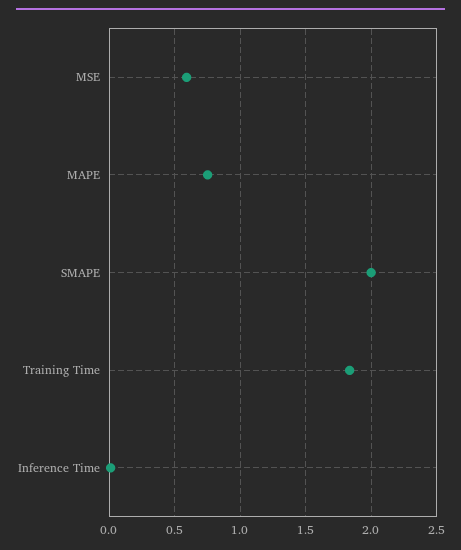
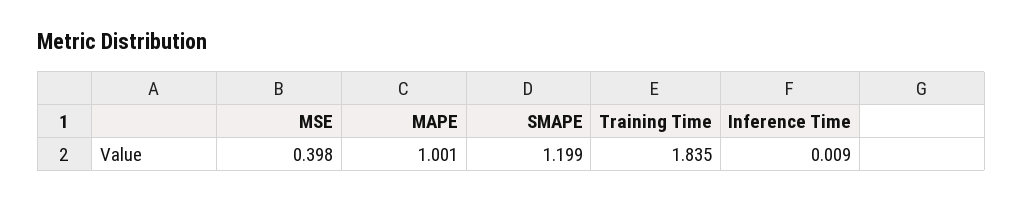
MSE: 0.6 -> 0.398
MAPE: 0.75 -> 1.001
SMAPE: 2 -> 1.199

